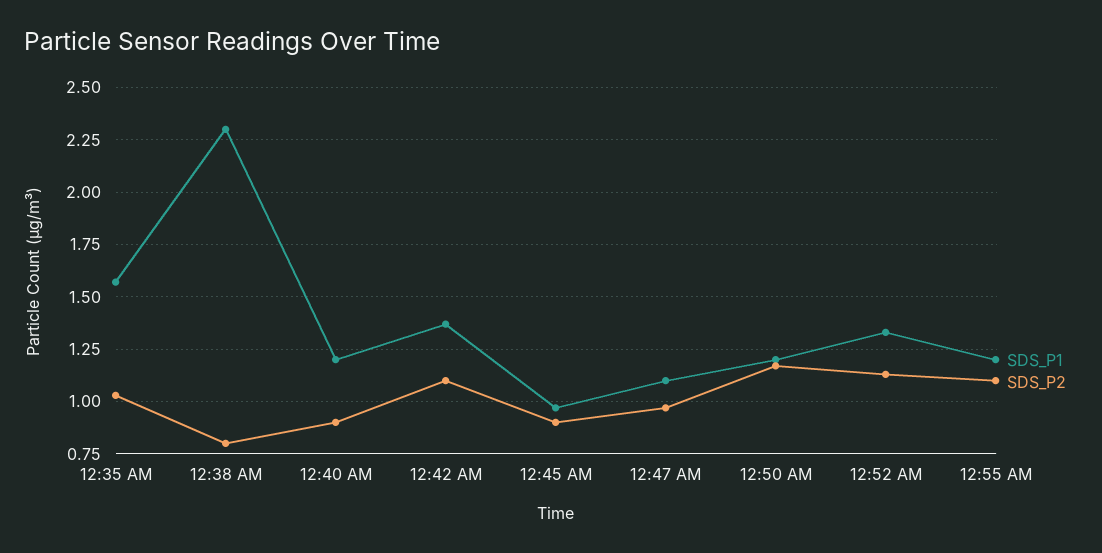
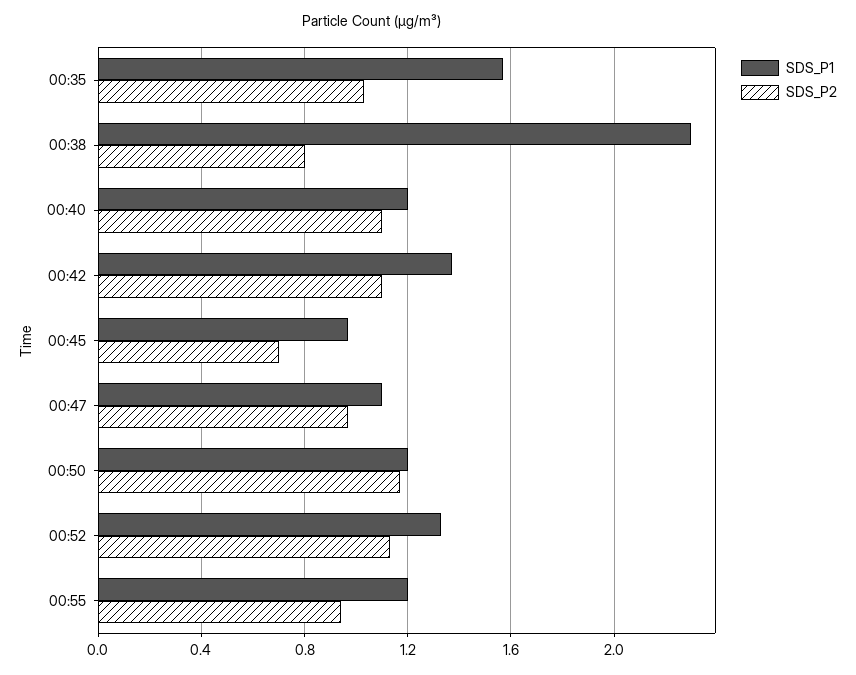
SDS_P2, 12:40 AM: 0.9 -> 1.1
SDS_P2, 12:45 AM: 0.9 -> 0.7
SDS_P2, 12:55 AM: 1.1 -> 0.95

